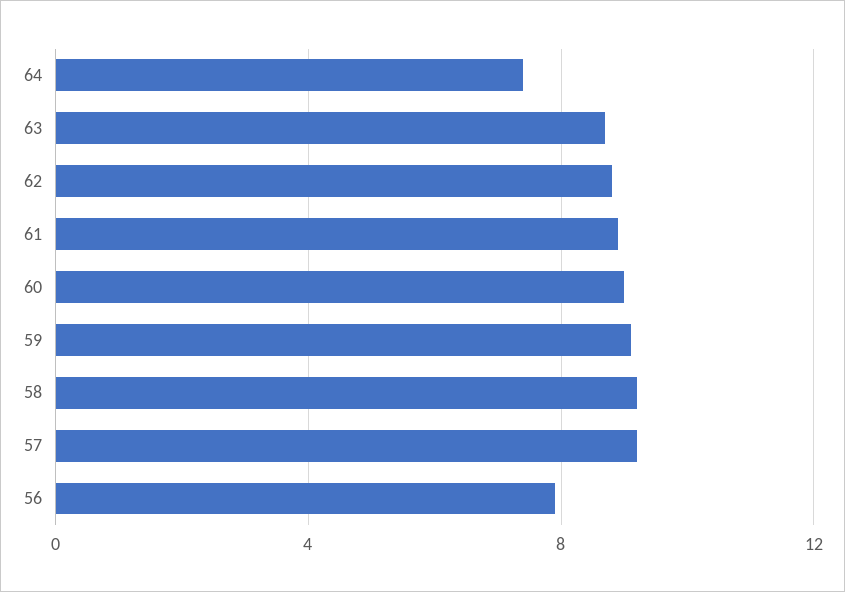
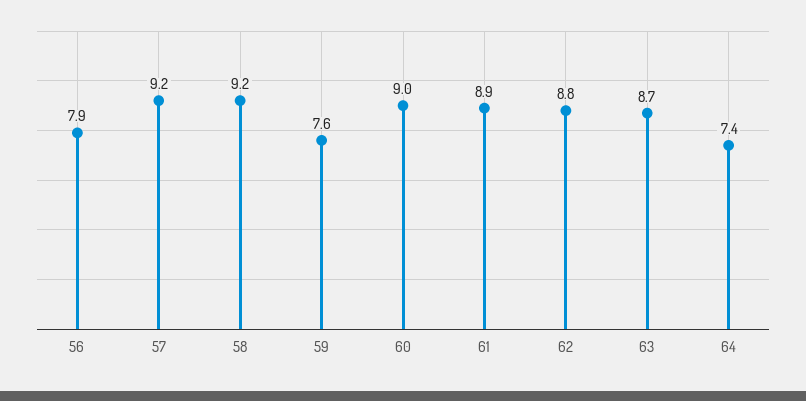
59: 9 -> 7.6

